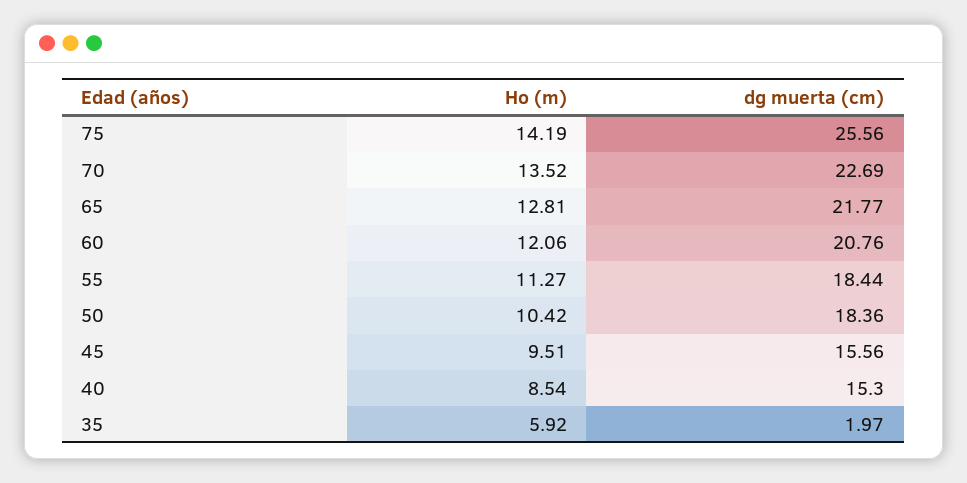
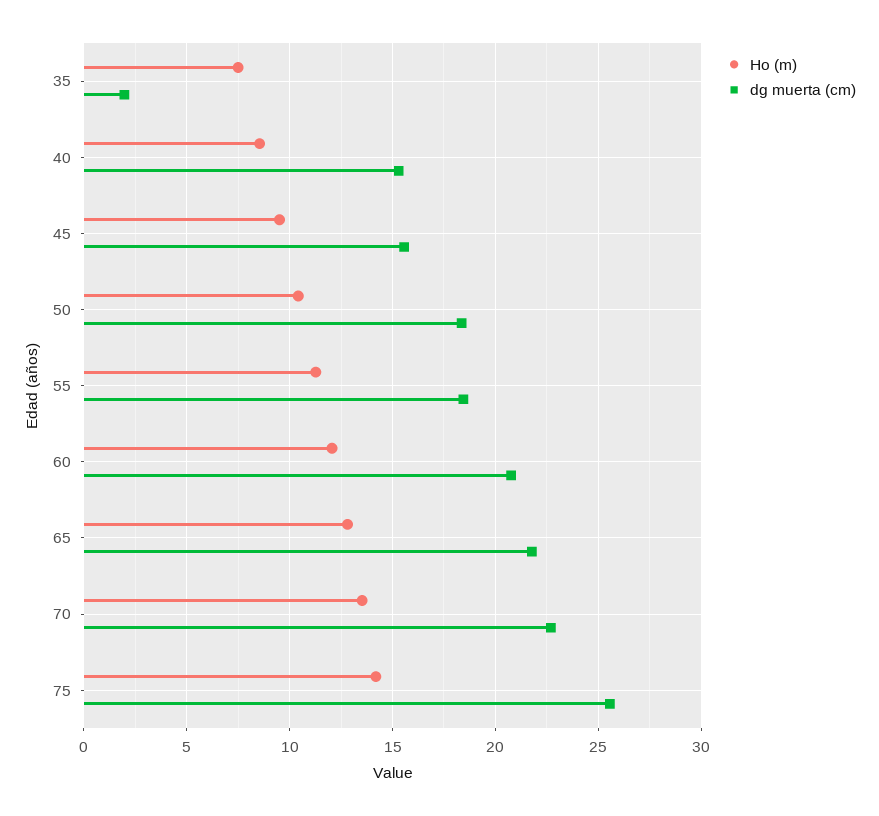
Ho (m), 35: 5.92 -> 7.5

